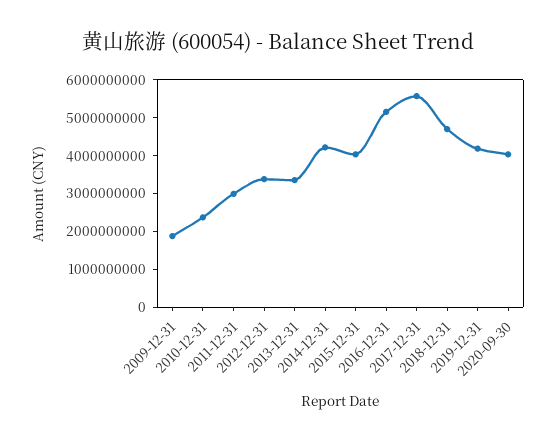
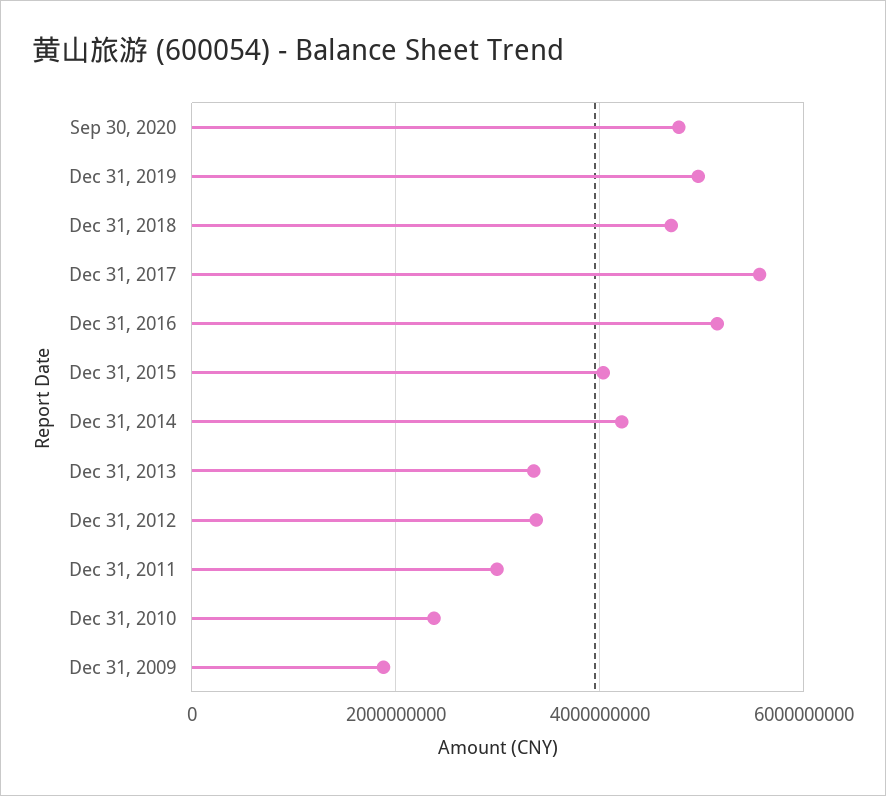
2019-12-31: 4250000000 -> 5000000000
2020-09-30: 4000000000 -> 4800000000

